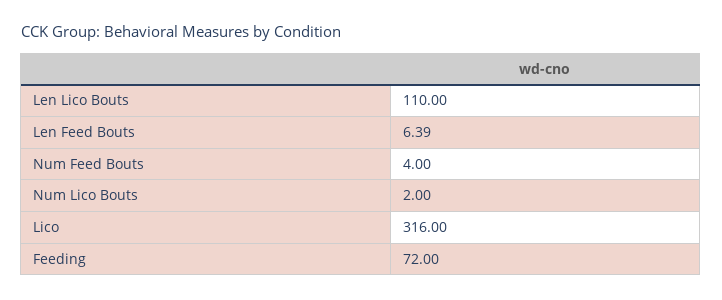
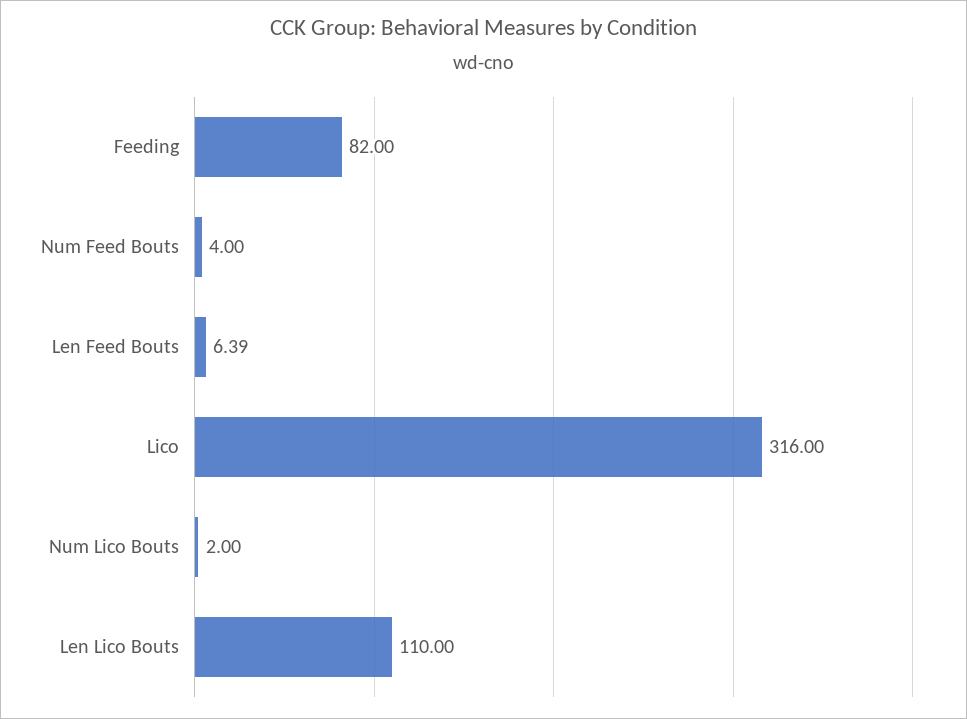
Feeding: 72 -> 82

